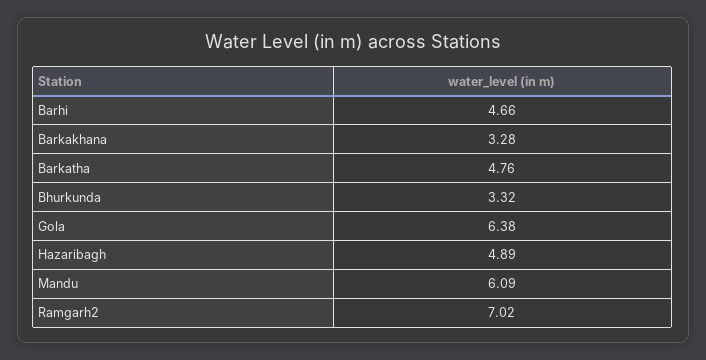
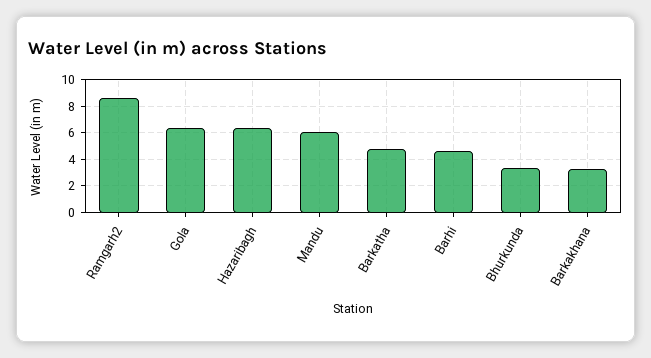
Hazaribagh: 4.89 -> 6.5
Ramgarh2: 7.02 -> 8.5

